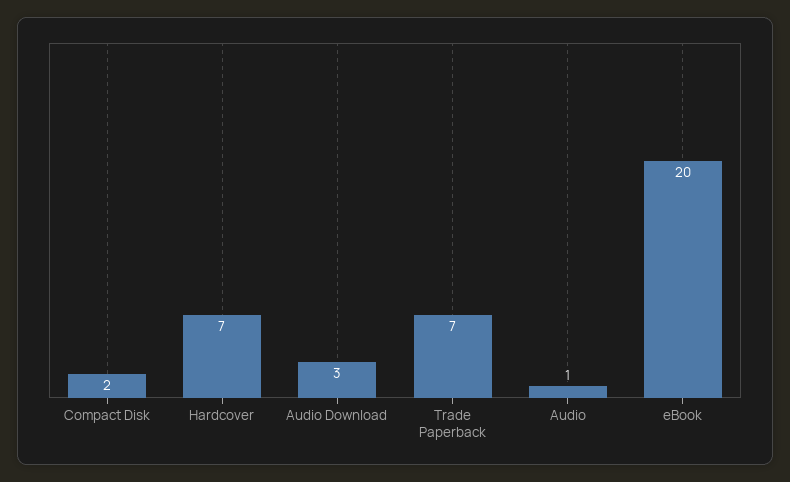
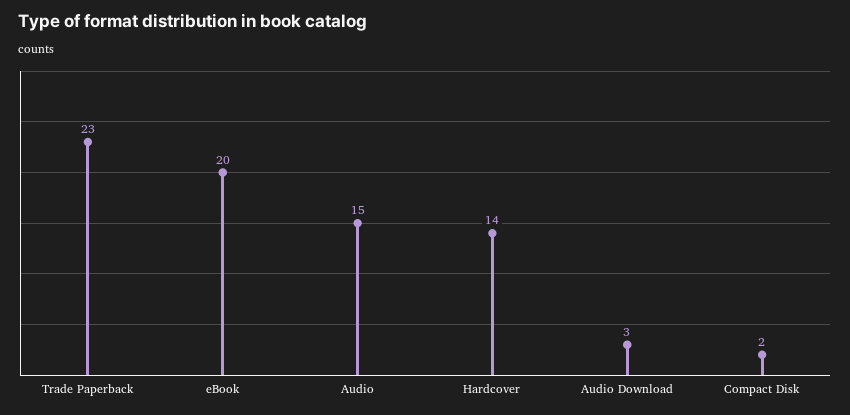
Hardcover: 7 -> 14
Trade Paperback: 7 -> 23
Audio: 1 -> 15

